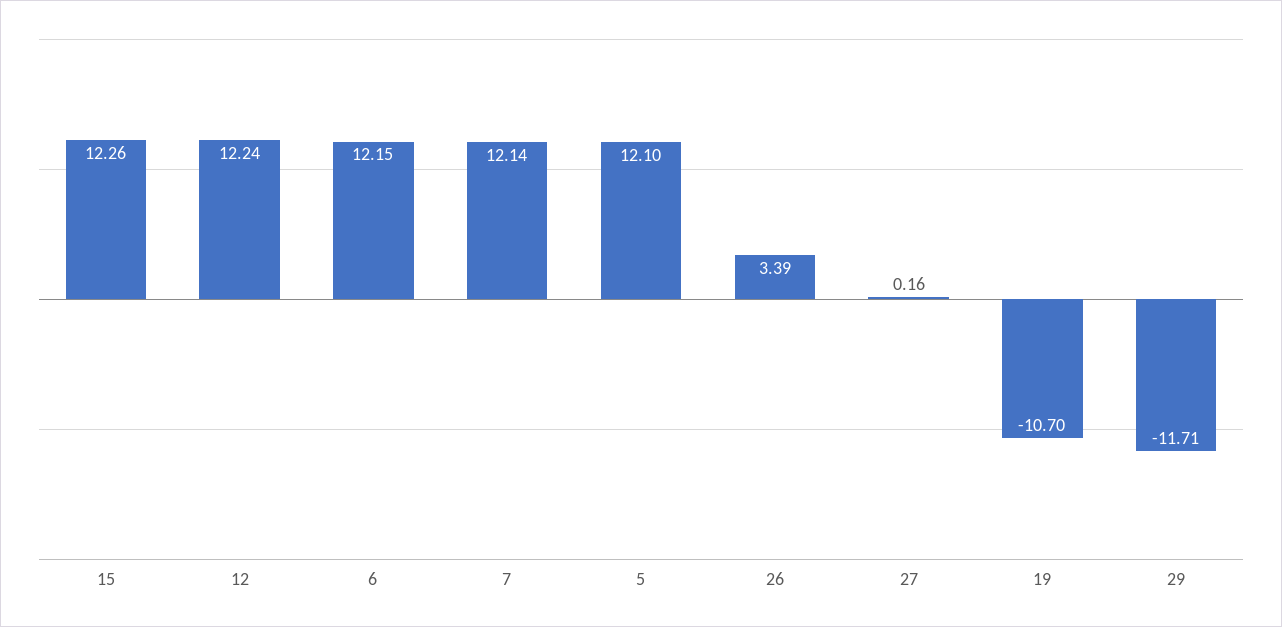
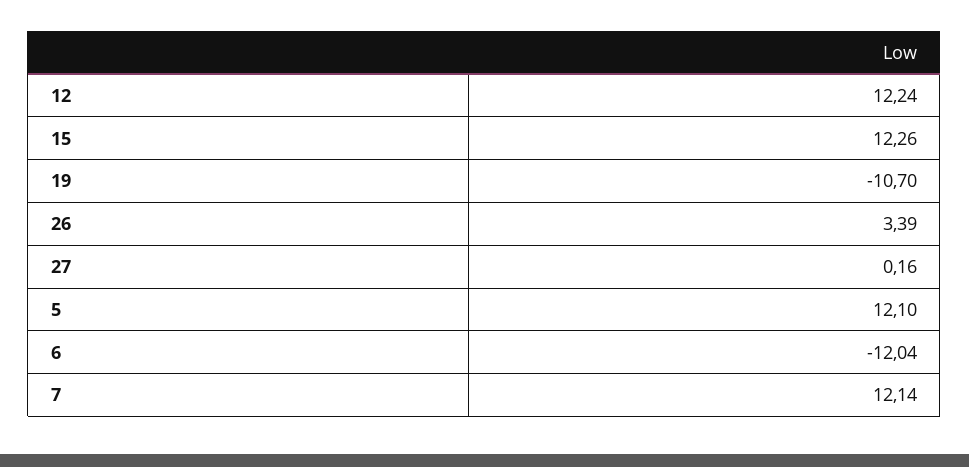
6: 12.15 -> -12.04
29: -11.71 -> none

